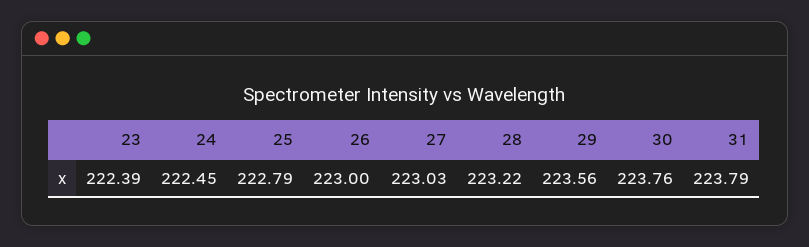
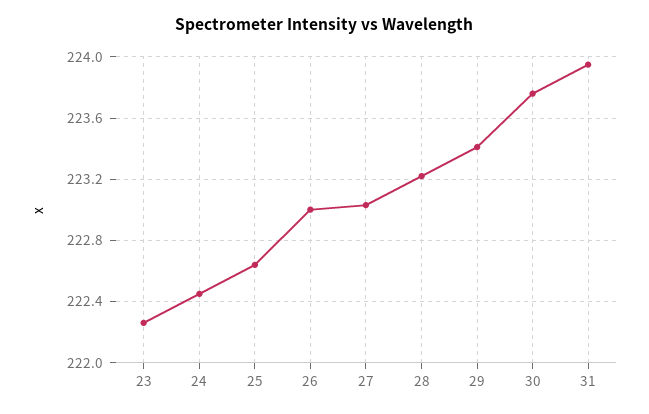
23: 222.39 -> 222.25
25: 222.79 -> 222.65
29: 223.56 -> 223.4
31: 223.79 -> 223.95

